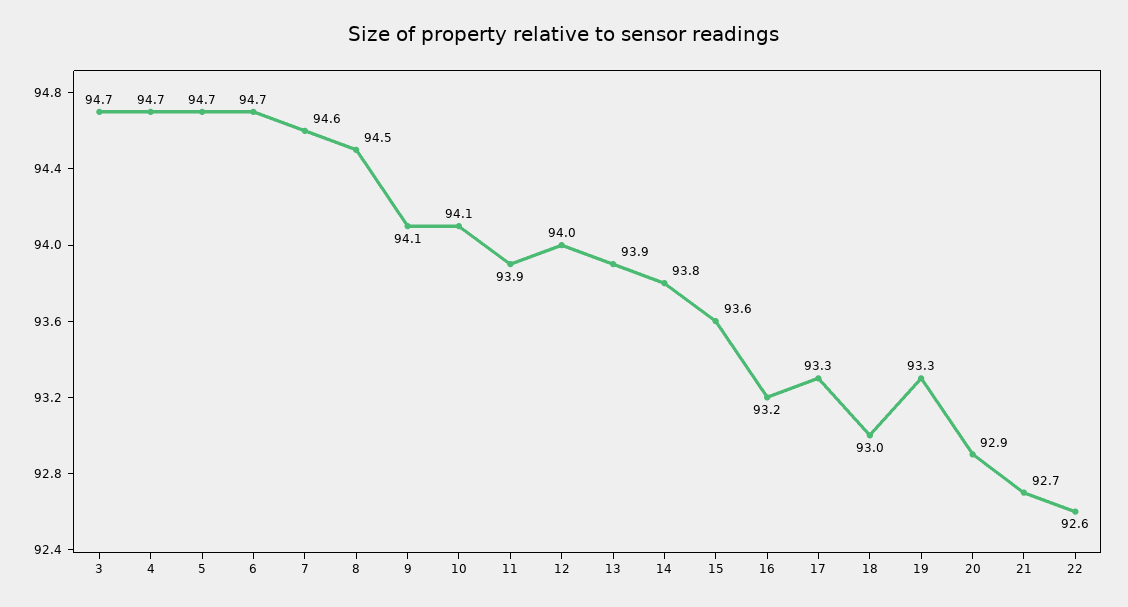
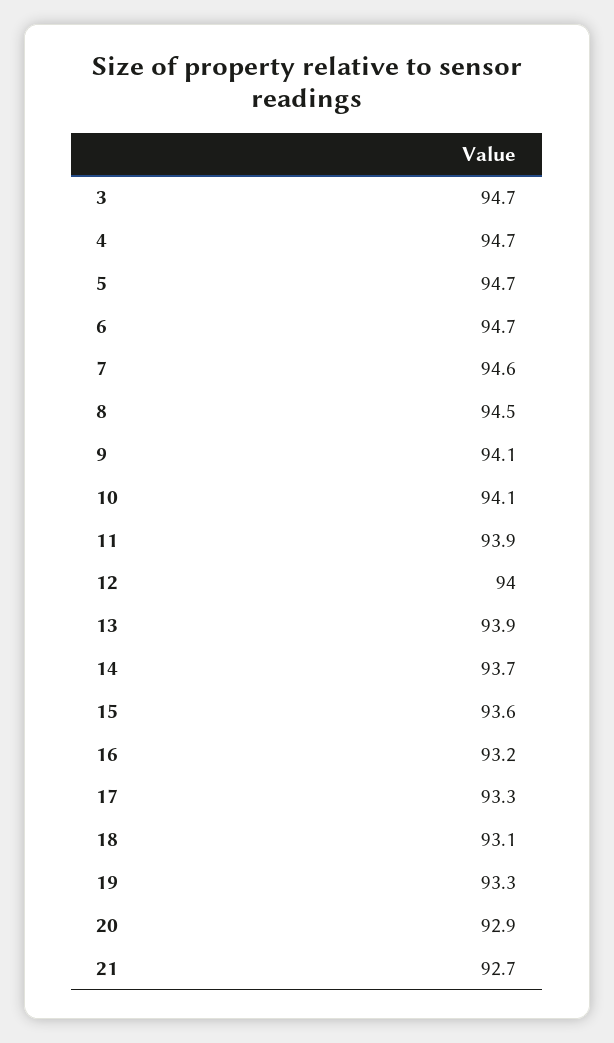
14: 93.8 -> 93.7
18: 93 -> 93.1
22: 92.6 -> none

